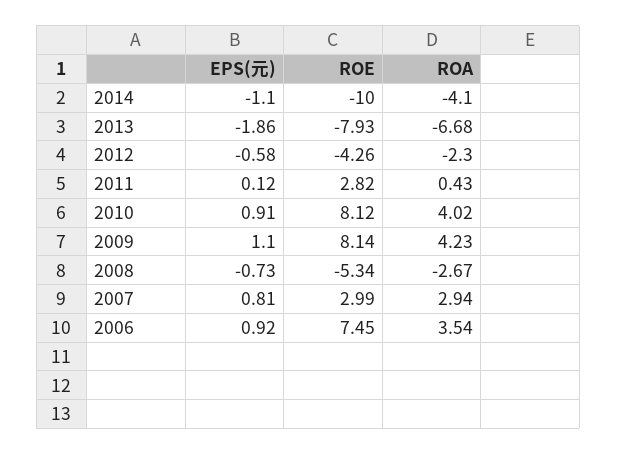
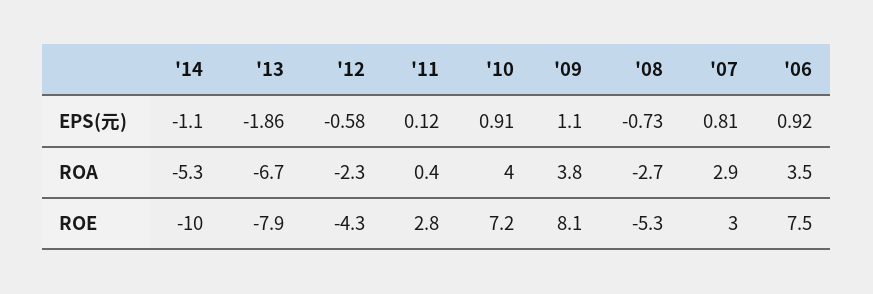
ROA, 2014: -4.1 -> -5.3
ROE, 2010: 8.12 -> 7.2
ROA, 2009: 4.23 -> 3.8

